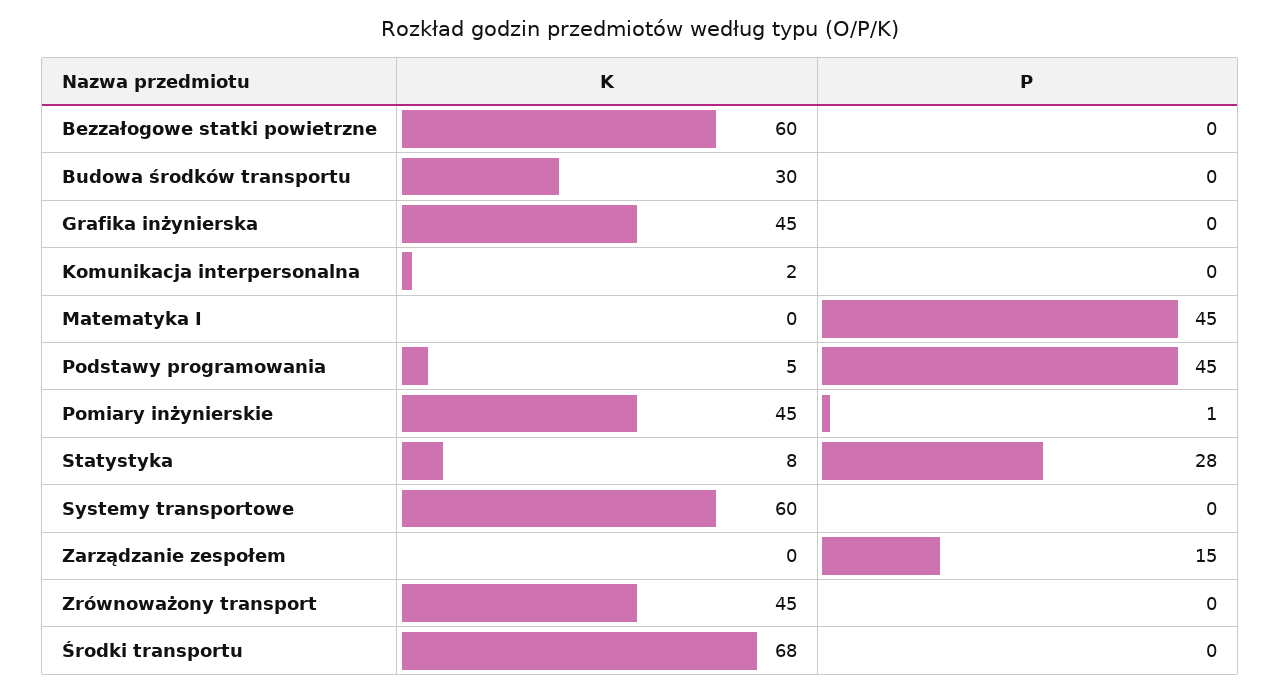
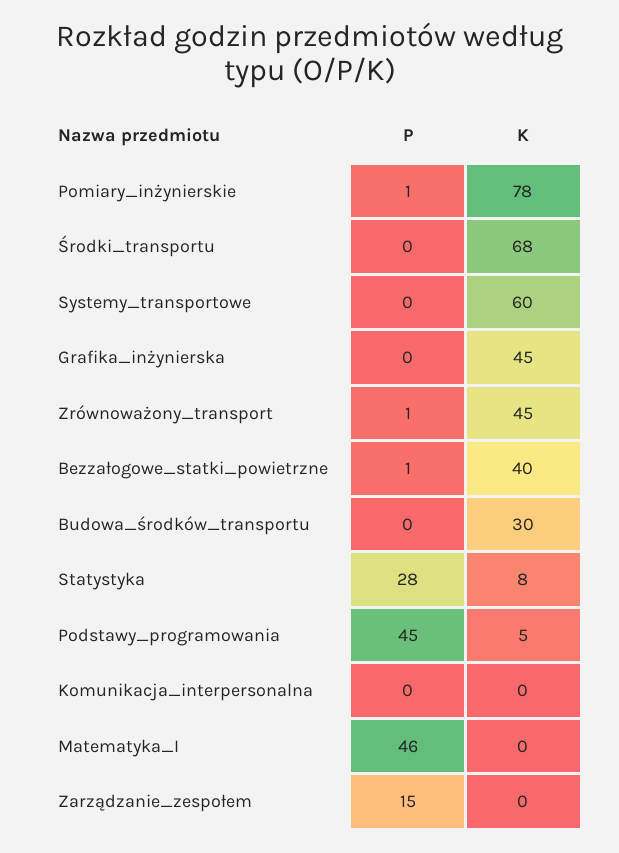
K, Bezzałogowe statki powietrzne: 60 -> 40
P, Bezzałogowe statki powietrzne: 0 -> 1
K, Komunikacja interpersonalna: 2 -> 0
P, Matematyka I: 45 -> 46
K, Pomiary inżynierskie: 45 -> 78
P, Zrównoważony transport: 0 -> 1

